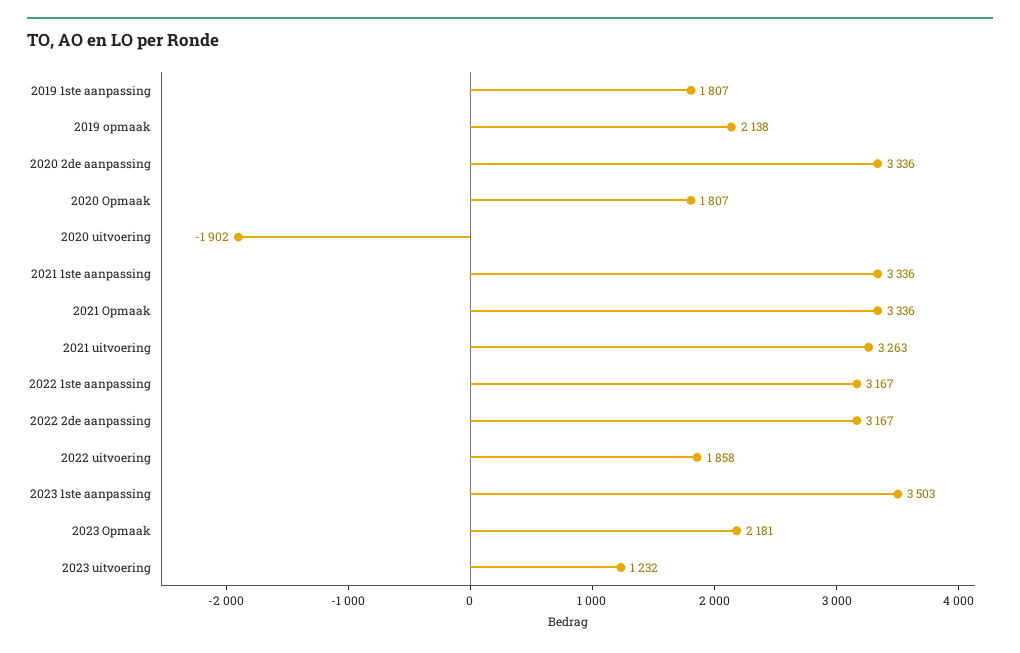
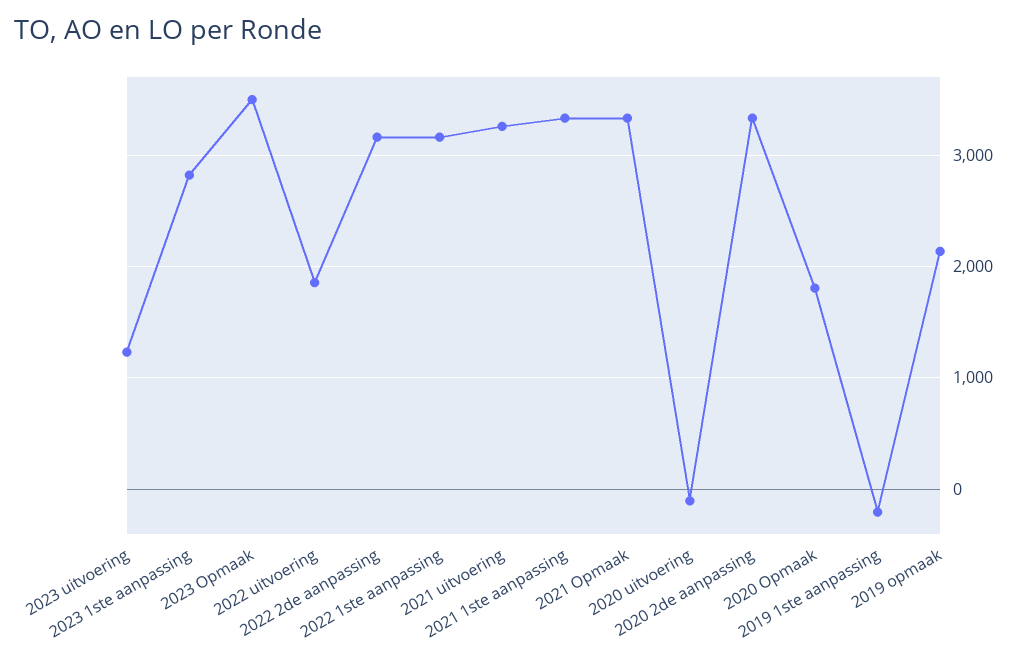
2019 1ste aanpassing: 1807 -> -200
2020 uitvoering: -1902 -> -100
2023 1ste aanpassing: 3503 -> 2800
2023 Opmaak: 2181 -> 3500

